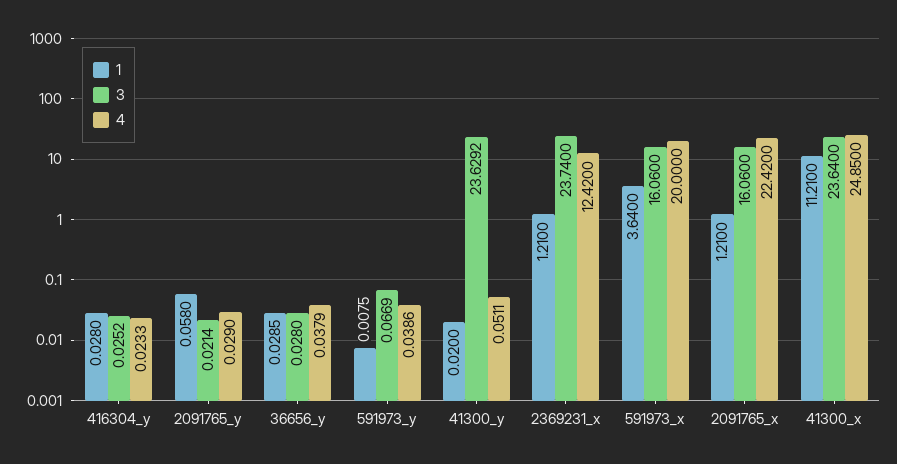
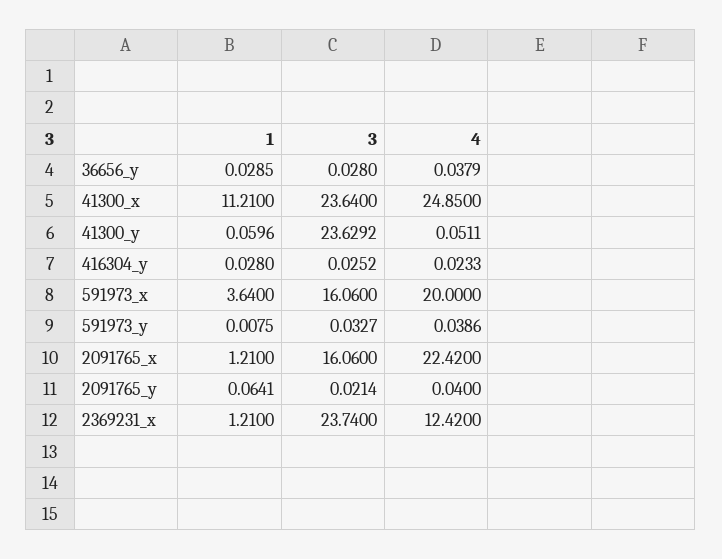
1, 2091765_y: 0.058 -> 0.0641
4, 2091765_y: 0.029 -> 0.04
3, 591973_y: 0.0669 -> 0.0327
1, 41300_y: 0.02 -> 0.0596

